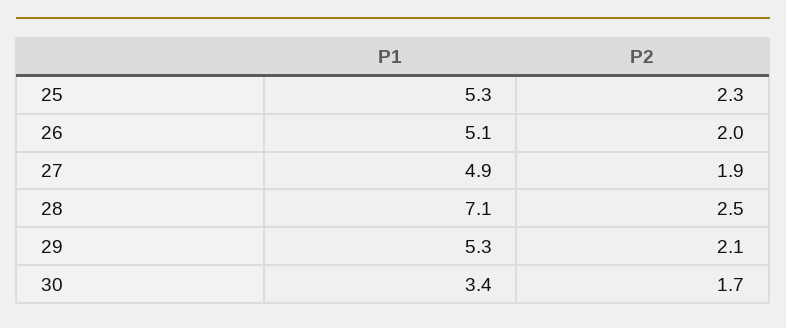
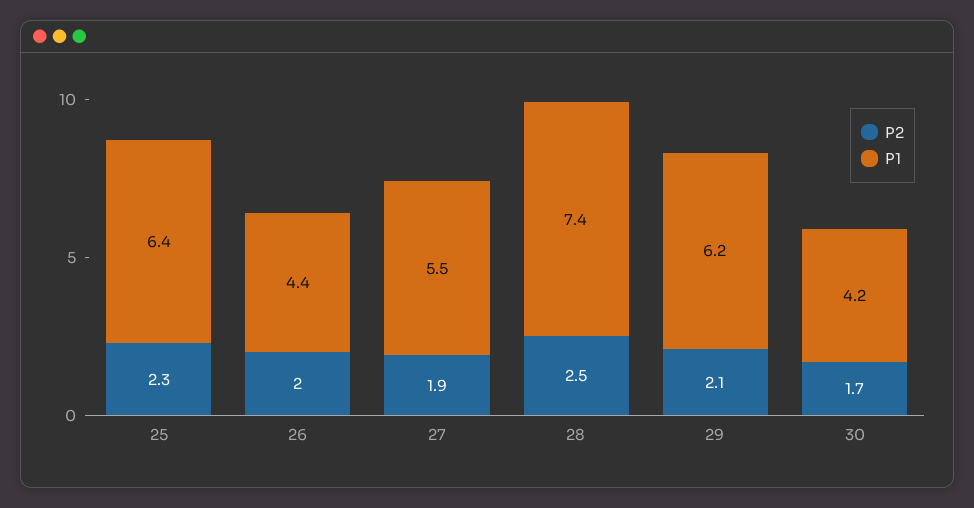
P1, 25: 5.3 -> 6.4
P1, 26: 5.1 -> 4.4
P1, 27: 4.9 -> 5.5
P1, 28: 7.1 -> 7.4
P1, 29: 5.3 -> 6.2
P1, 30: 3.4 -> 4.2

